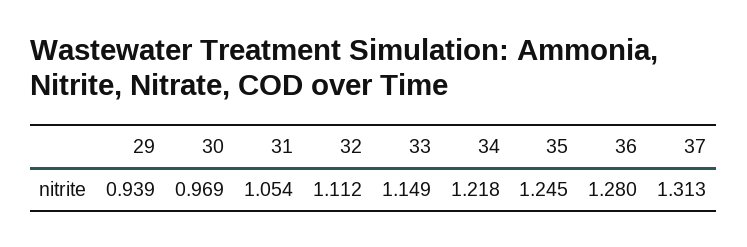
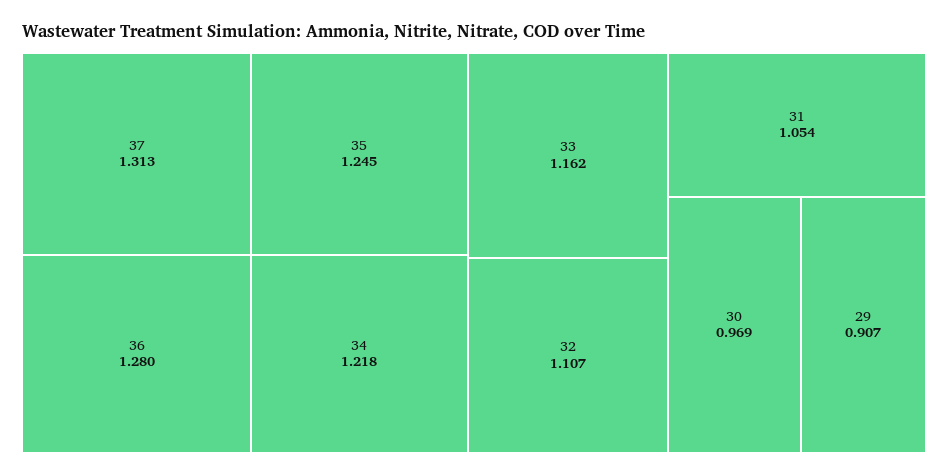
29: 0.939 -> 0.907
32: 1.112 -> 1.107
33: 1.149 -> 1.162

